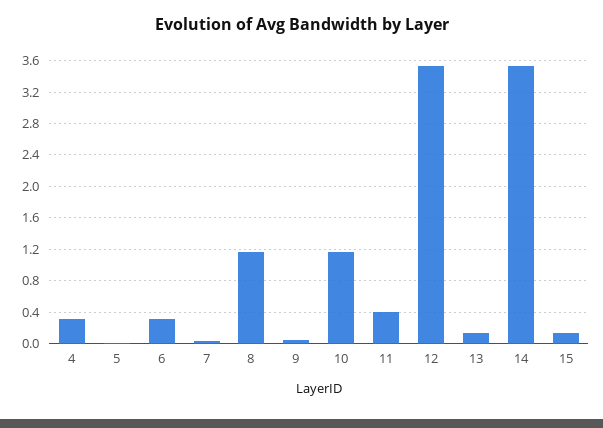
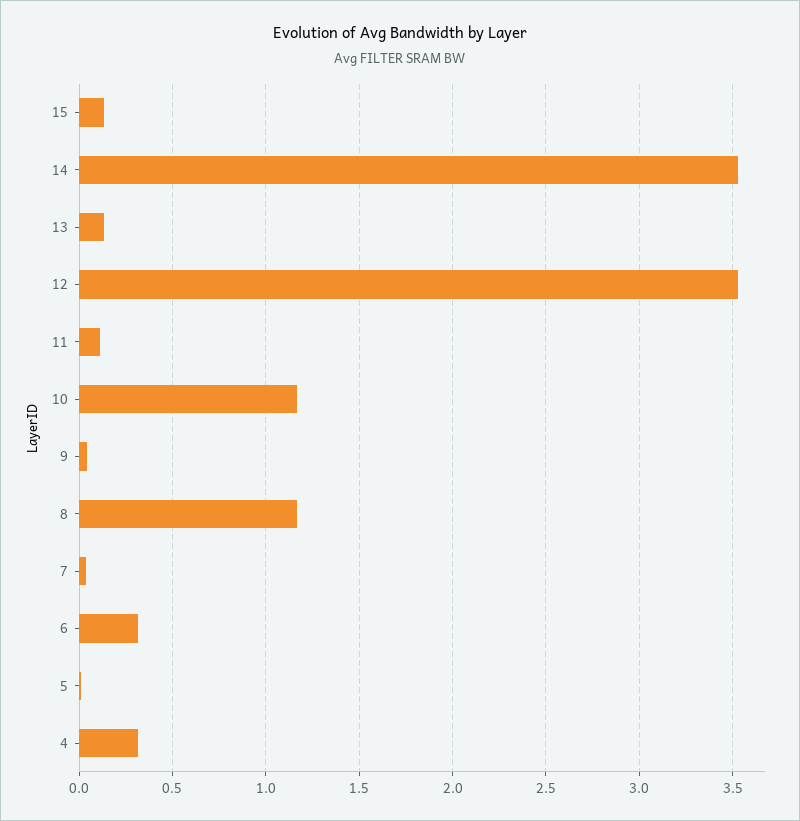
11: 0.4 -> 0.1

